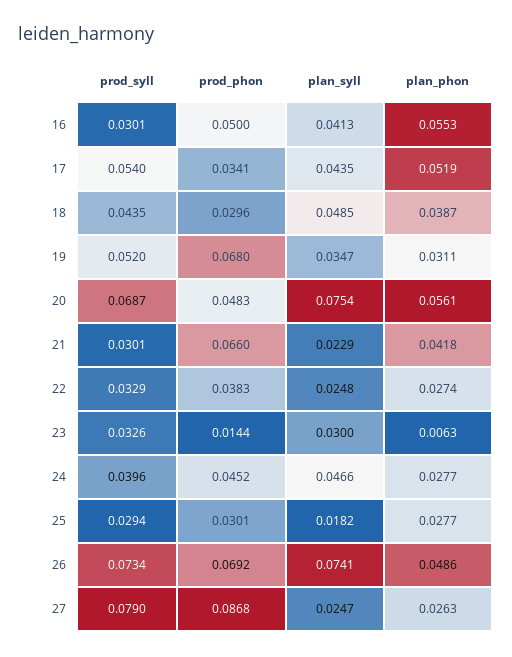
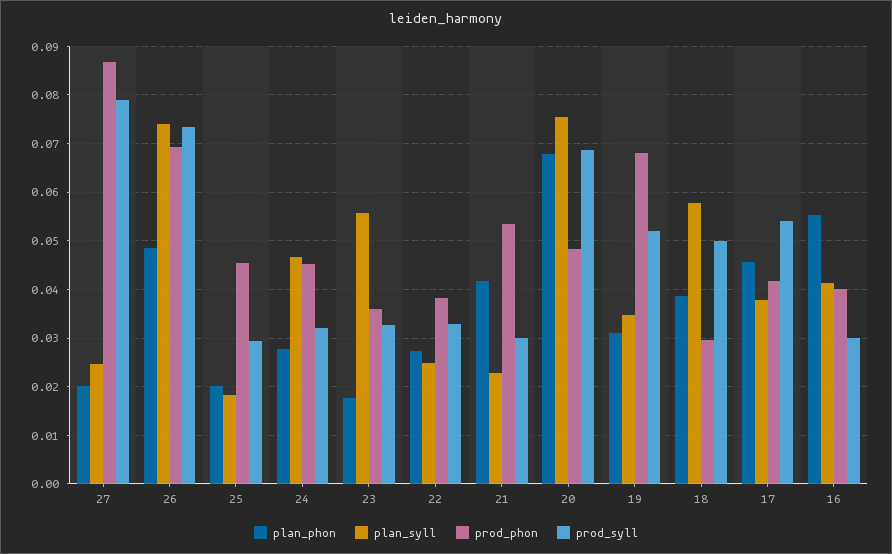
prod_phon, 16: 0.05 -> 0.04
prod_phon, 17: 0.0341 -> 0.042
plan_syll, 17: 0.0435 -> 0.038
plan_phon, 17: 0.0519 -> 0.046
prod_syll, 18: 0.0435 -> 0.05
plan_syll, 18: 0.0485 -> 0.058
plan_phon, 20: 0.0561 -> 0.068
prod_phon, 21: 0.066 -> 0.054
prod_phon, 23: 0.0144 -> 0.036
plan_syll, 23: 0.03 -> 0.056
plan_phon, 23: 0.0063 -> 0.018
prod_syll, 24: 0.0396 -> 0.032
prod_phon, 25: 0.0301 -> 0.046
plan_phon, 25: 0.0277 -> 0.02
plan_phon, 27: 0.0263 -> 0.02

